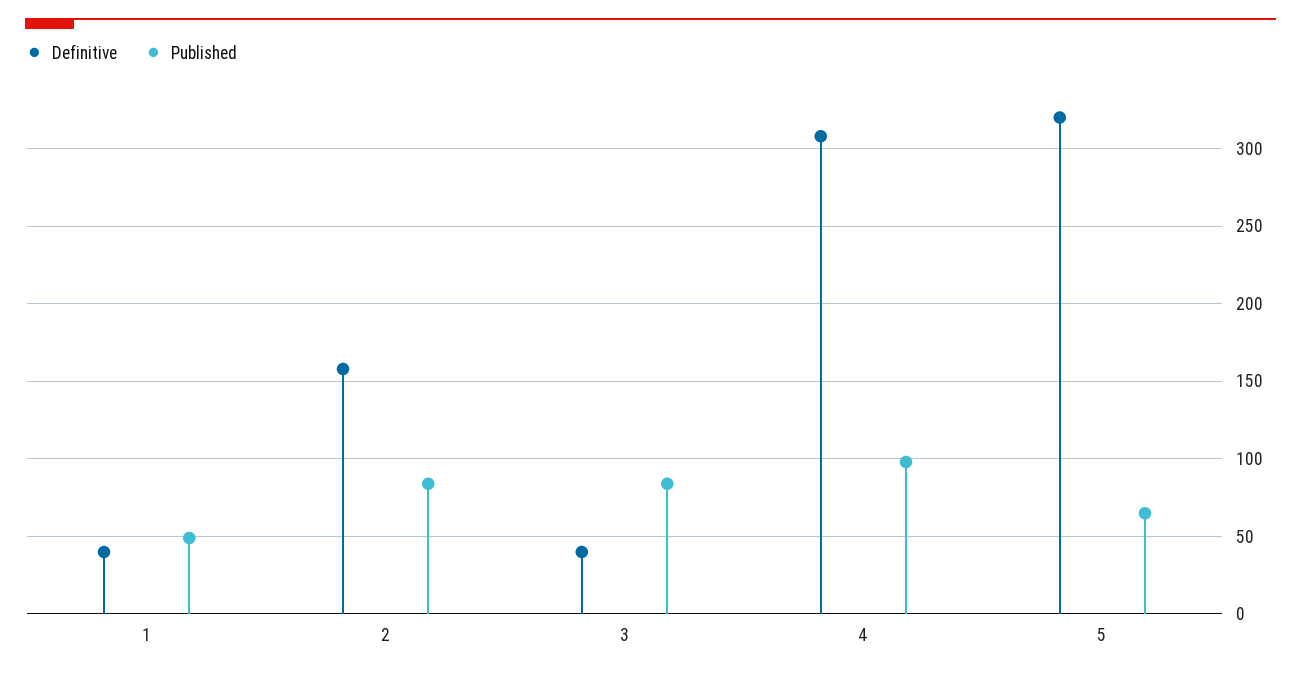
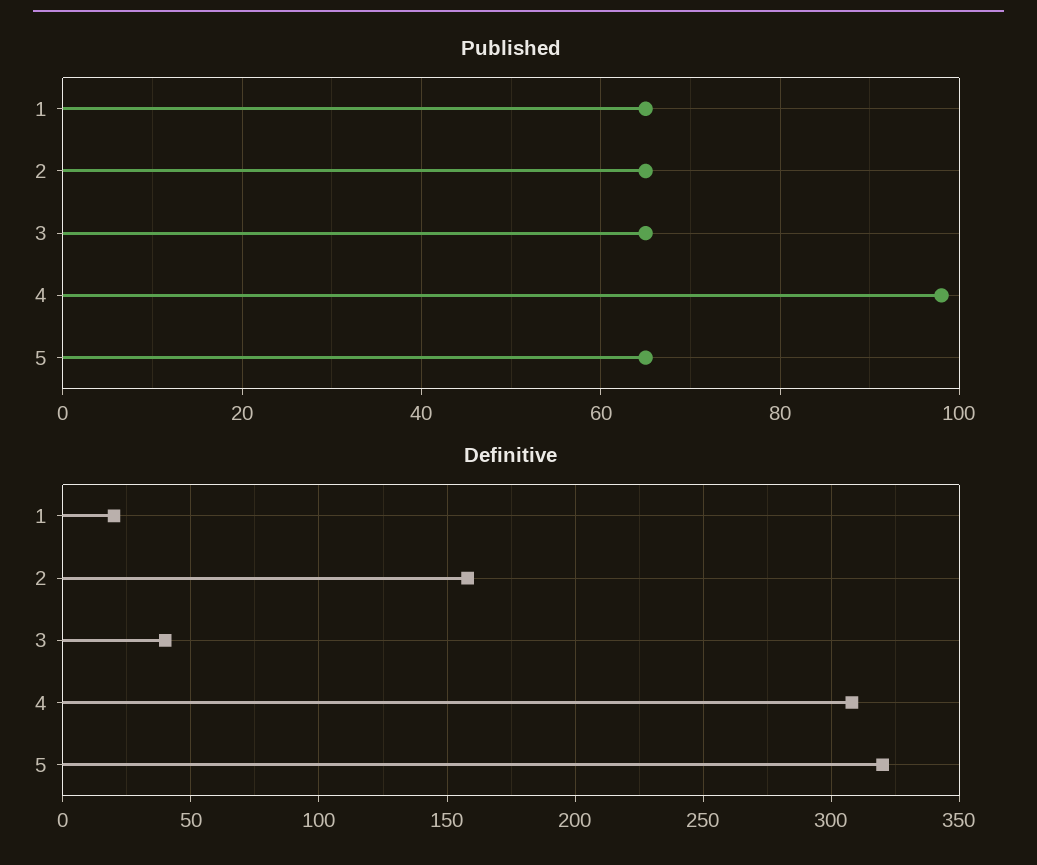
Definitive, 1: 40 -> 20
Published, 1: 50 -> 65
Published, 2: 85 -> 65
Published, 3: 85 -> 65

